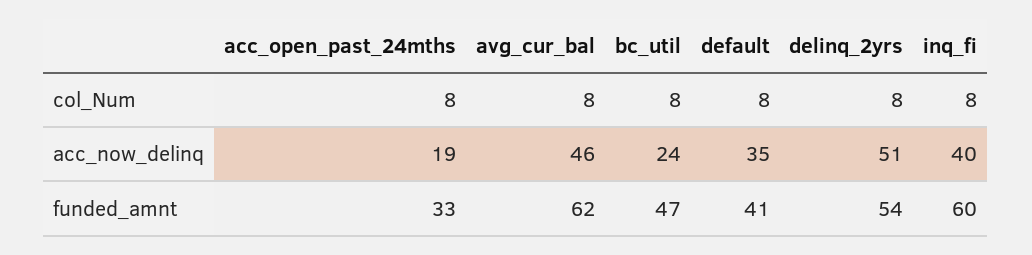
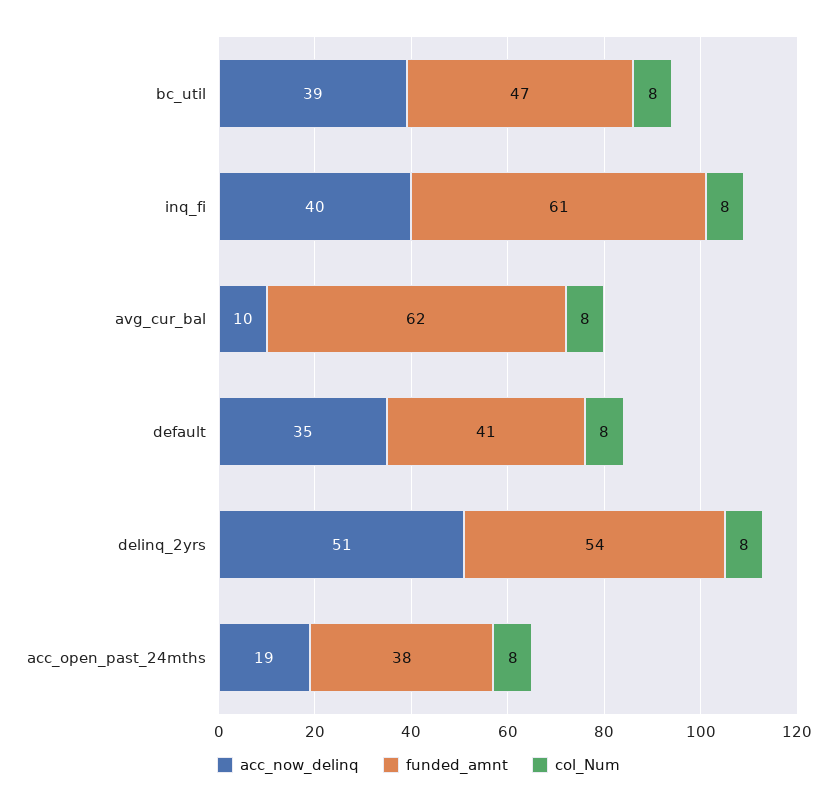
acc_now_delinq, avg_cur_bal: 46 -> 10
acc_now_delinq, bc_util: 24 -> 39
funded_amnt, acc_open_past_24mths: 33 -> 38
funded_amnt, inq_fi: 60 -> 61

